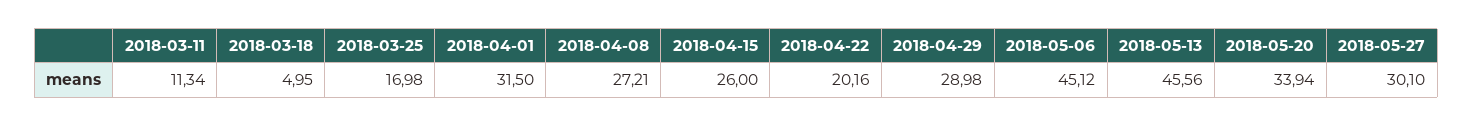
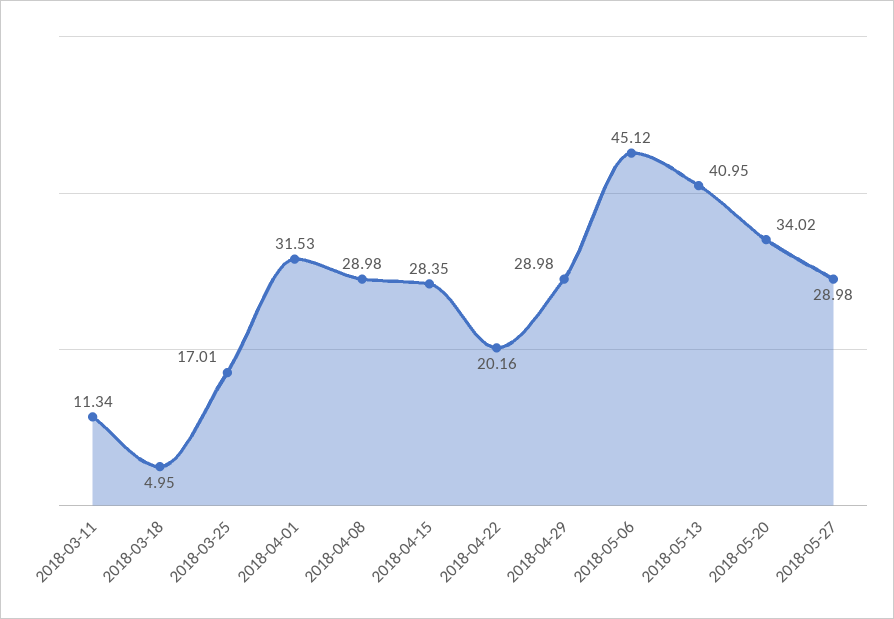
2018-03-25: 16.98 -> 17.01
2018-04-01: 31.5 -> 31.53
2018-04-08: 27.21 -> 28.98
2018-04-15: 26 -> 28.35
2018-05-13: 45.56 -> 40.95
2018-05-20: 33.94 -> 34.02
2018-05-27: 30.1 -> 28.98

